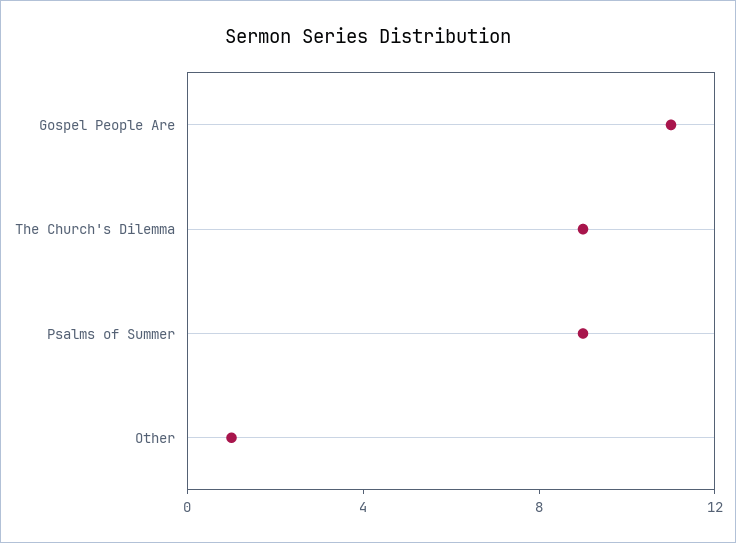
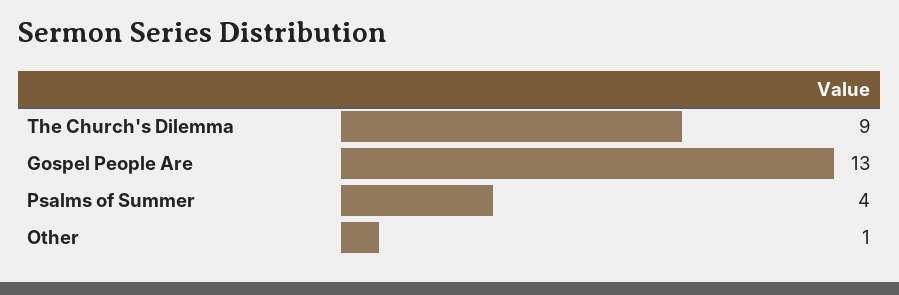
Gospel People Are: 11 -> 13
Psalms of Summer: 9 -> 4

